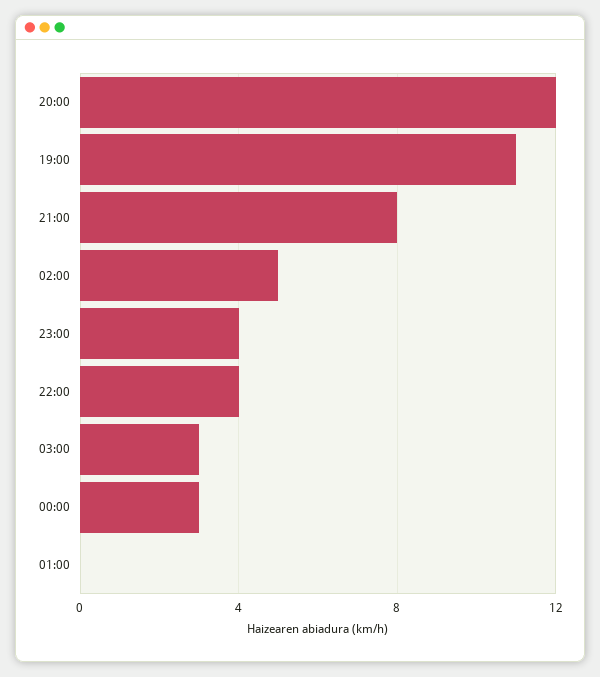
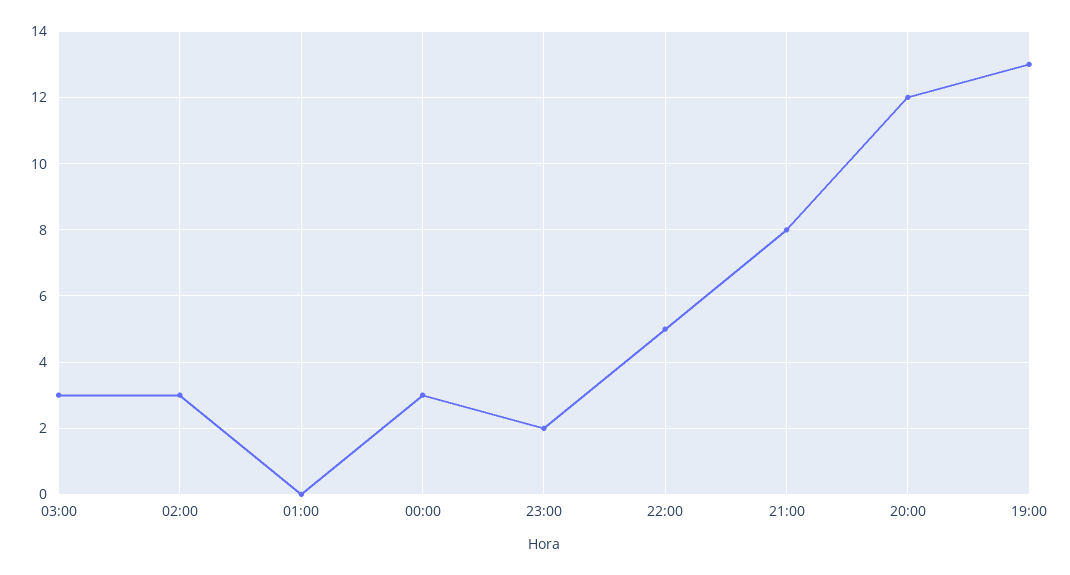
19:00: 11 -> 13
02:00: 5 -> 3
23:00: 4 -> 2
22:00: 4 -> 5

